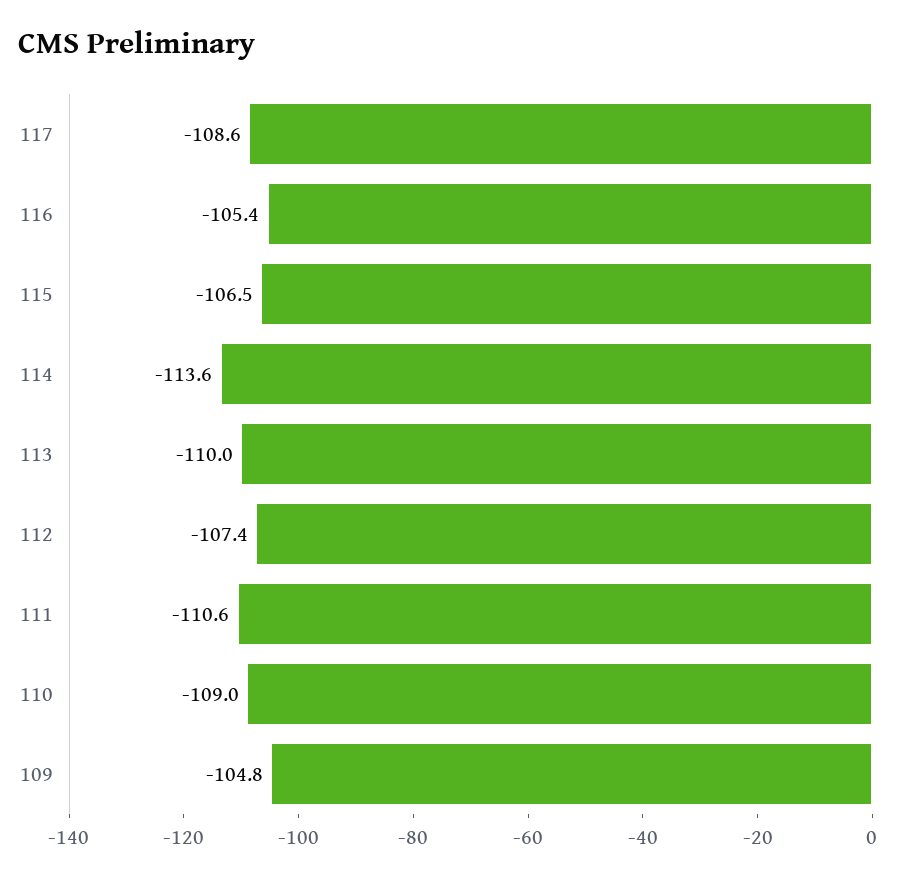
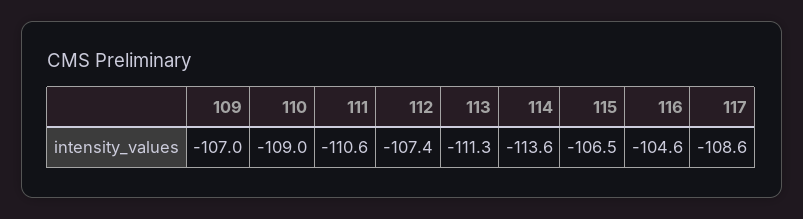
116: -105.4 -> -104.6
113: -110 -> -111.3
109: -104.8 -> -107

